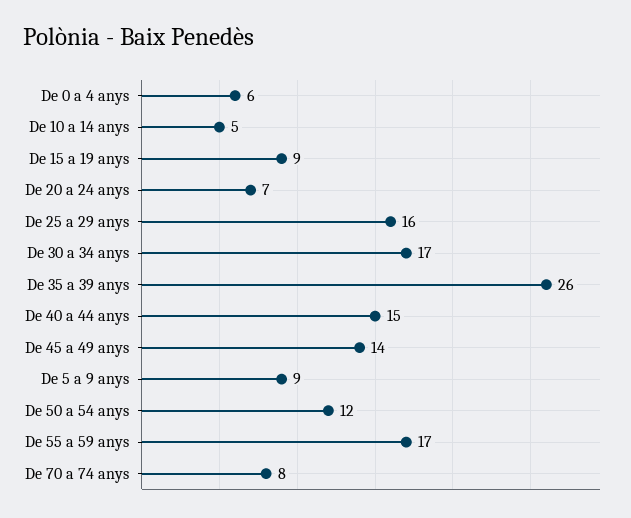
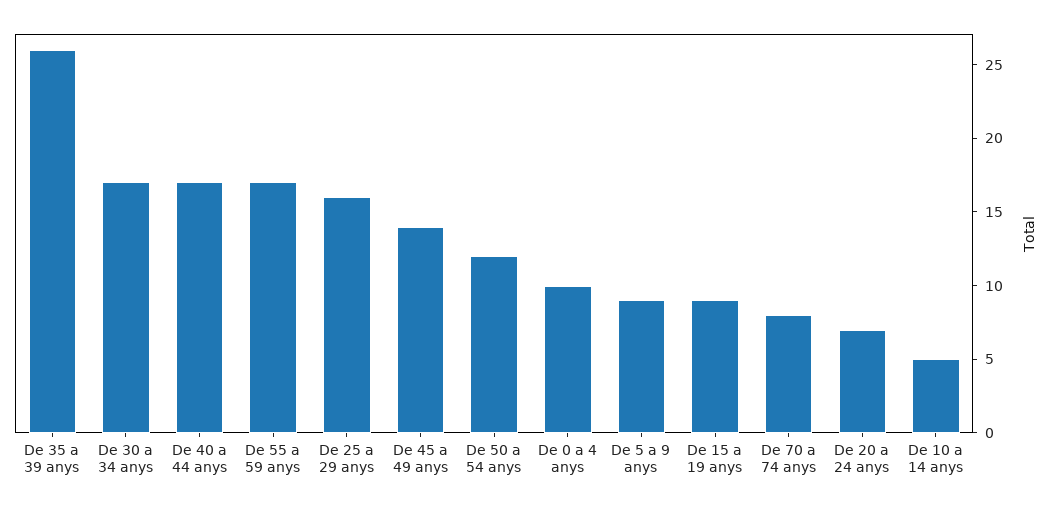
De 0 a 4 anys: 6 -> 10
De 40 a 44 anys: 15 -> 17

